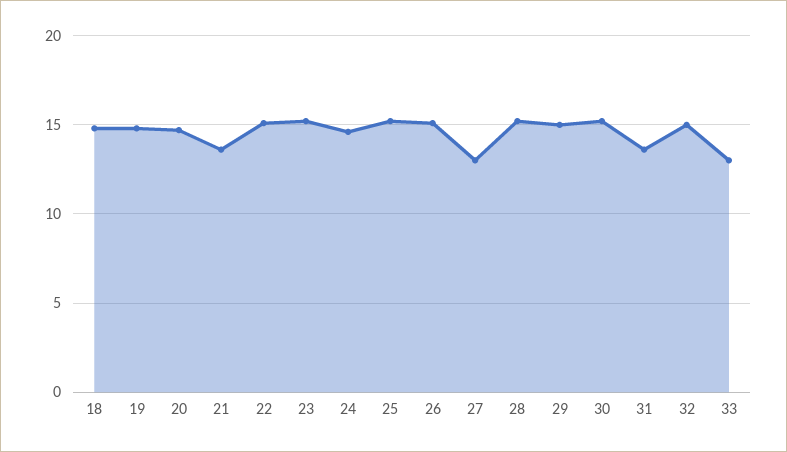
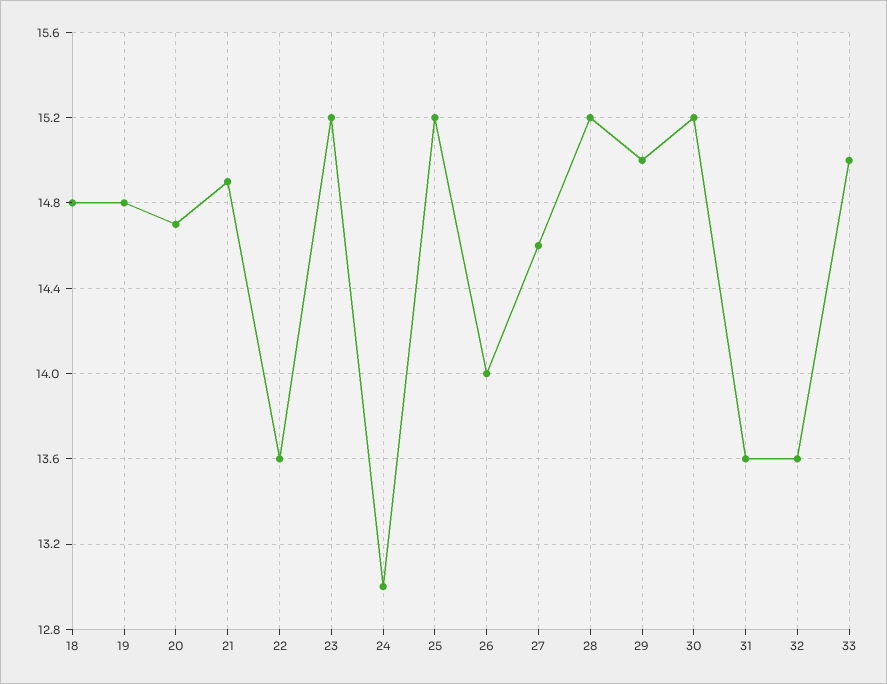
21: 13.5 -> 14.9
22: 15 -> 13.6
24: 14.5 -> 13
26: 15 -> 14
27: 13 -> 14.6
32: 15 -> 13.6
33: 13 -> 15

